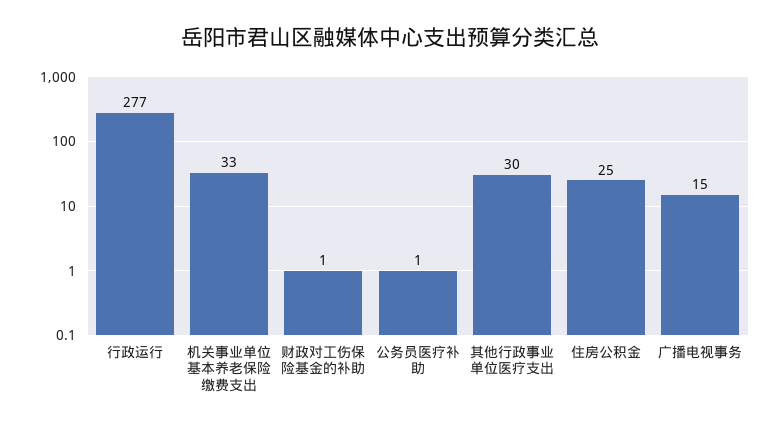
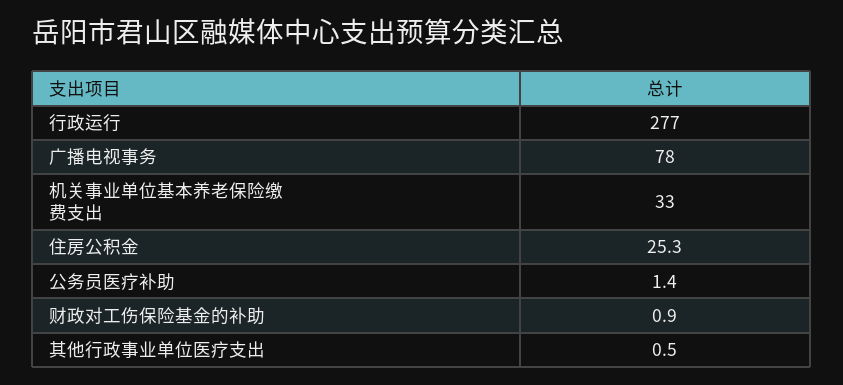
其他行政事业单位医疗支出: 30 -> 0.5
广播电视事务: 15 -> 78

